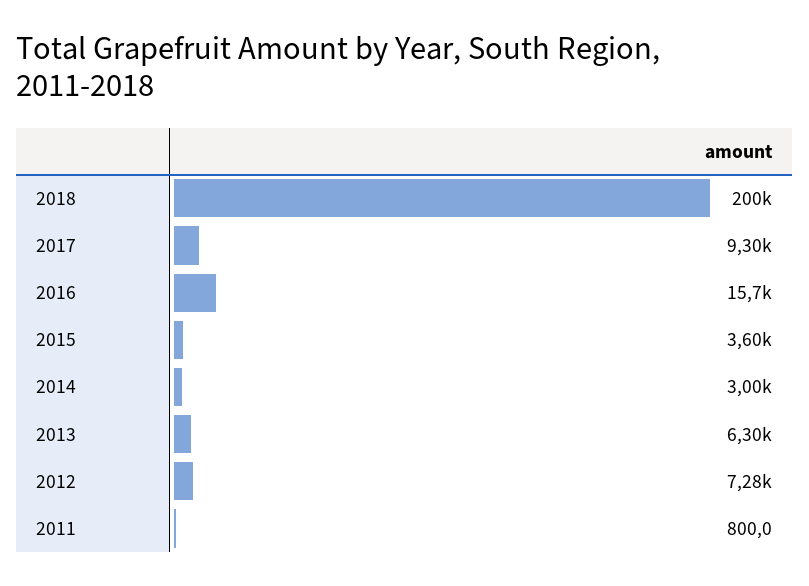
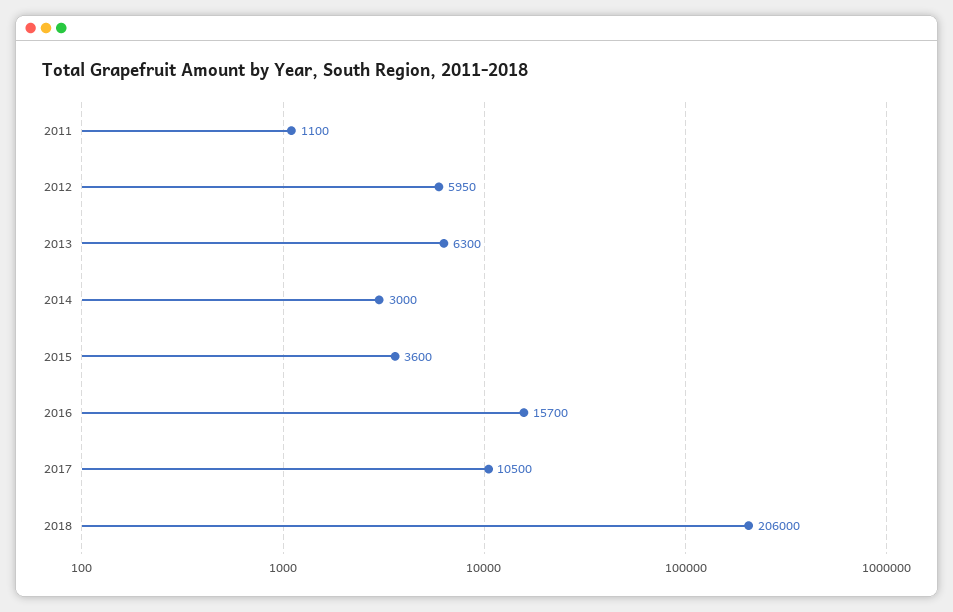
2018: 200000 -> 206000
2017: 9300 -> 10500
2012: 7280 -> 5950
2011: 800 -> 1100

